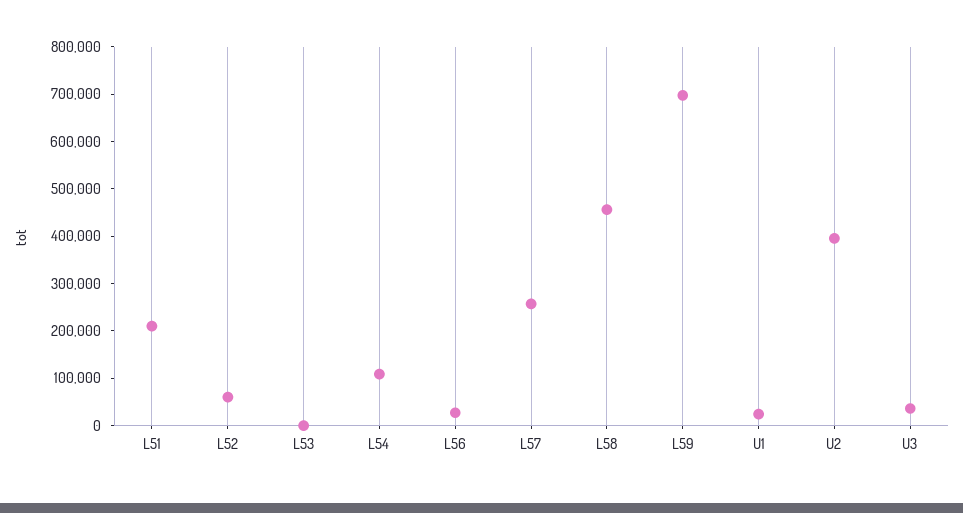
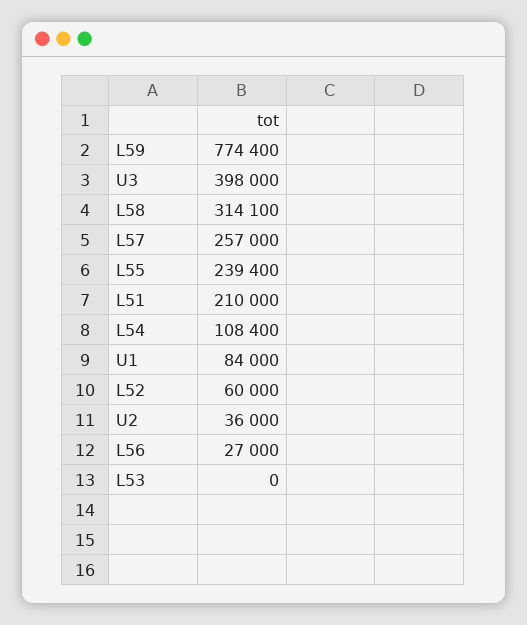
L58: 460000 -> 314100
L59: 700000 -> 774400
U1: 20000 -> 84000
U2: 400000 -> 36000
U3: 40000 -> 398000
L55: none -> 239400

